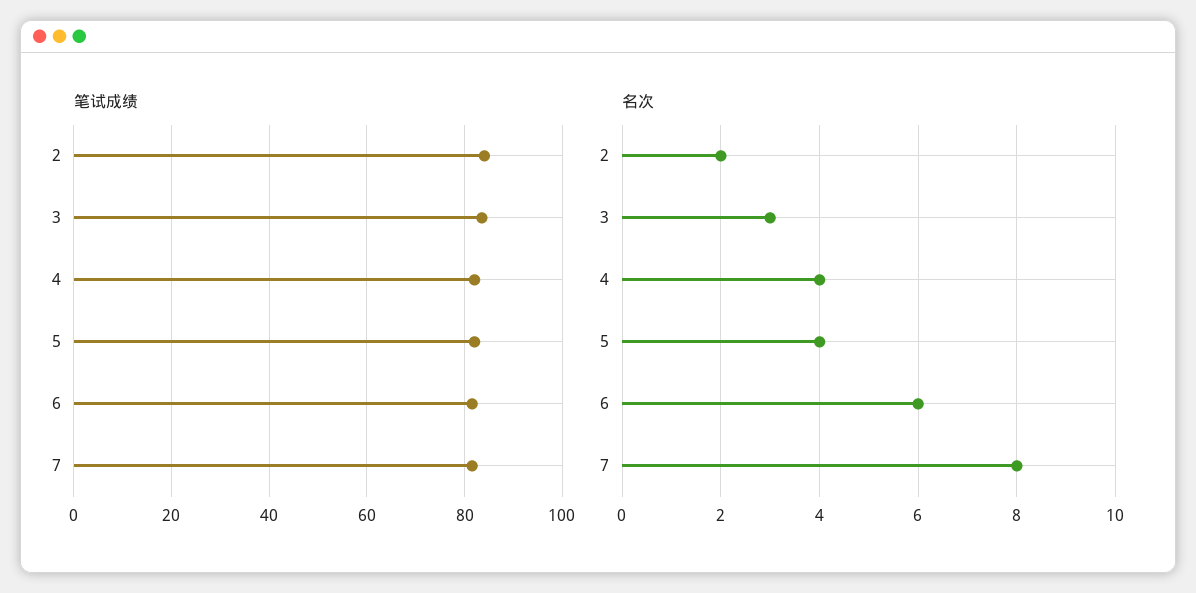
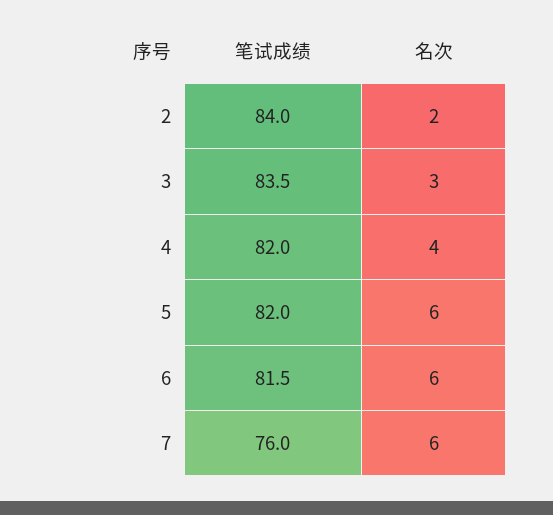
笔试成绩, 7: 82 -> 76
名次, 5: 4 -> 6
名次, 7: 8 -> 6

